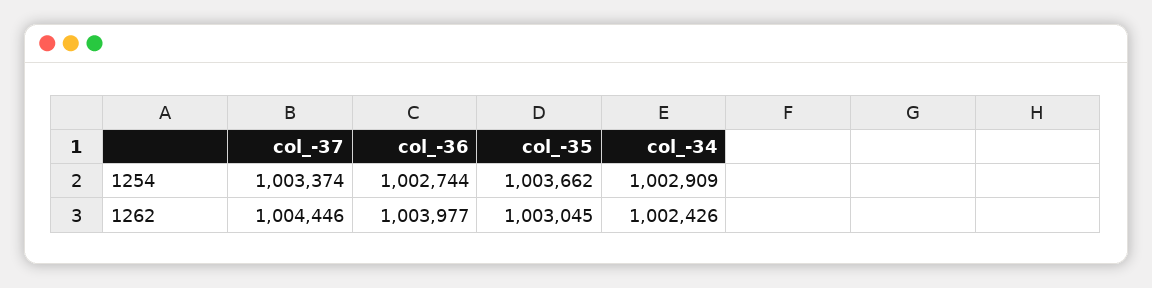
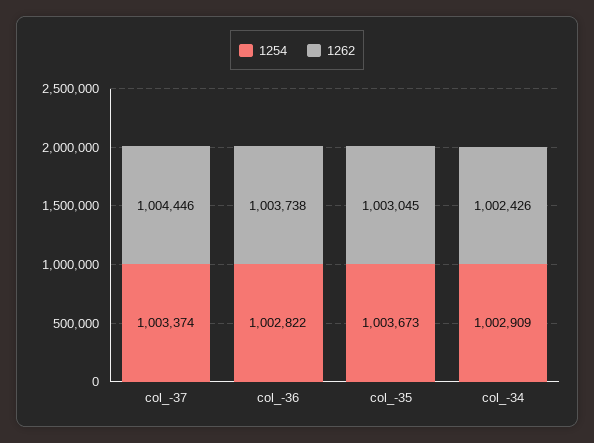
1254, col_-36: 1002744 -> 1002822
1254, col_-35: 1003662 -> 1003673
1262, col_-36: 1003977 -> 1003738

